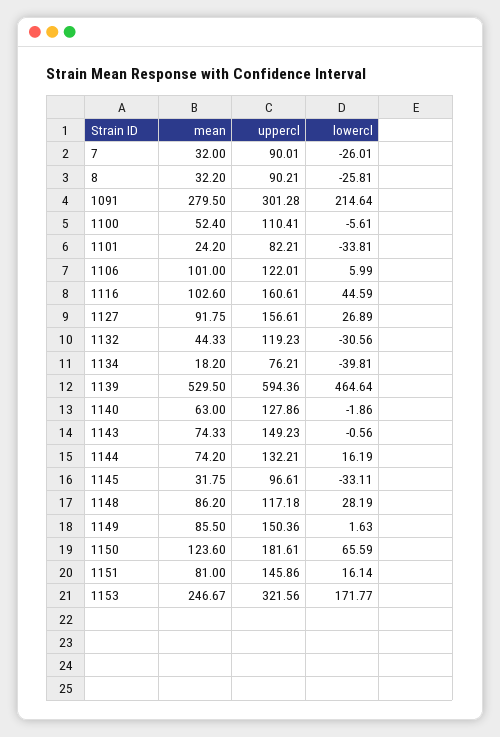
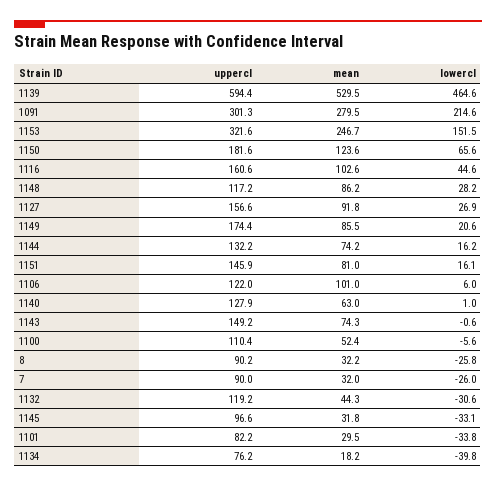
mean, 1101: 24.2 -> 29.5
lowercl, 1140: -1.86 -> 1
uppercl, 1149: 150.36 -> 174.4
lowercl, 1149: 1.63 -> 20.6
lowercl, 1153: 171.77 -> 151.5

